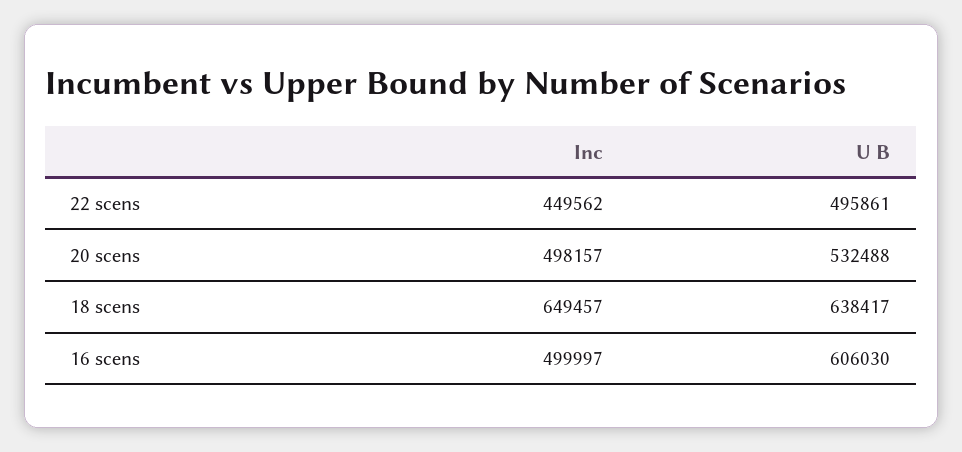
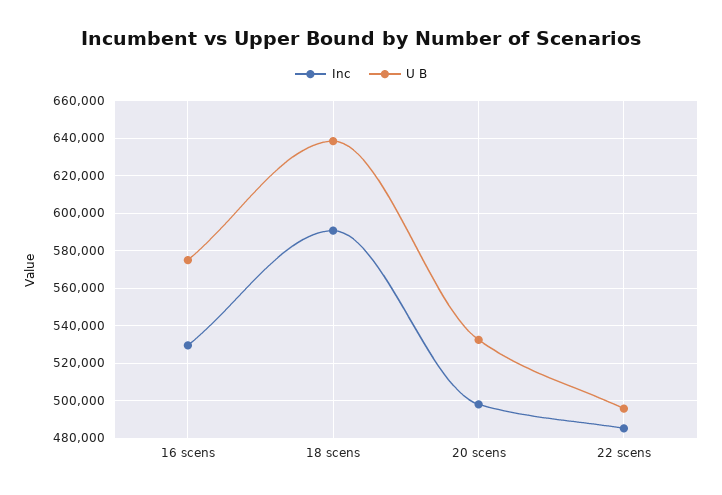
Inc, 22 scens: 449562 -> 485000
Inc, 18 scens: 649457 -> 590000
Inc, 16 scens: 499997 -> 530000
U B, 16 scens: 606030 -> 575000

